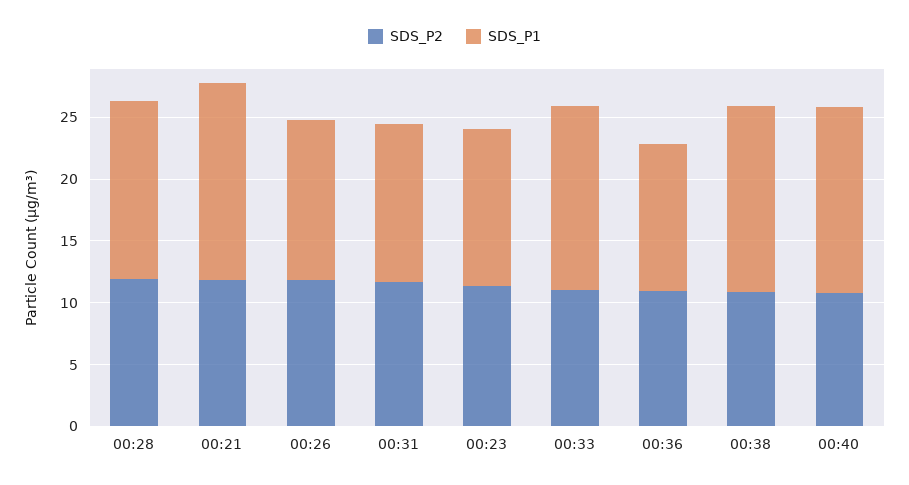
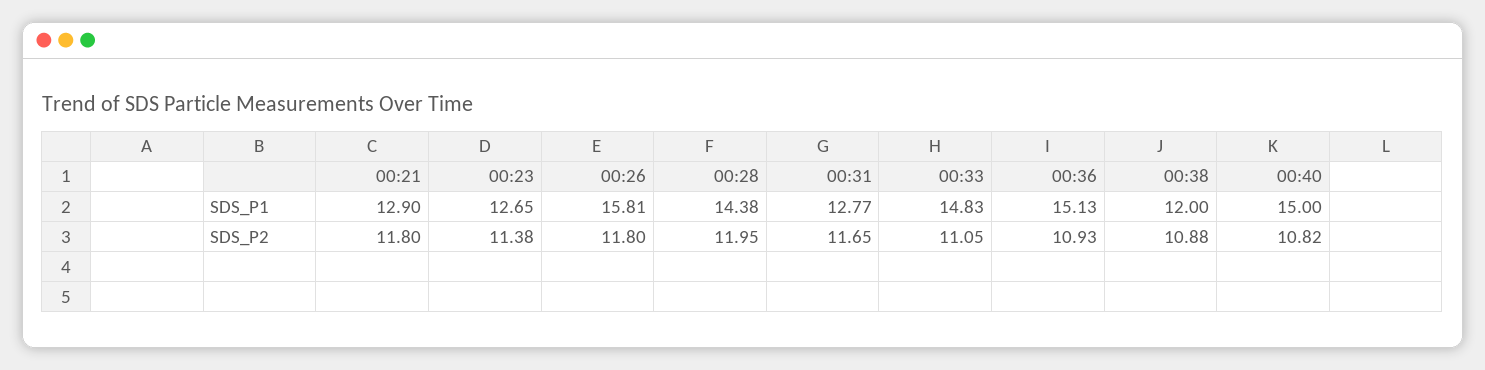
SDS_P1, 00:21: 16 -> 12.9
SDS_P1, 00:26: 13 -> 15.81
SDS_P1, 00:36: 12 -> 15.13
SDS_P1, 00:38: 15 -> 12

